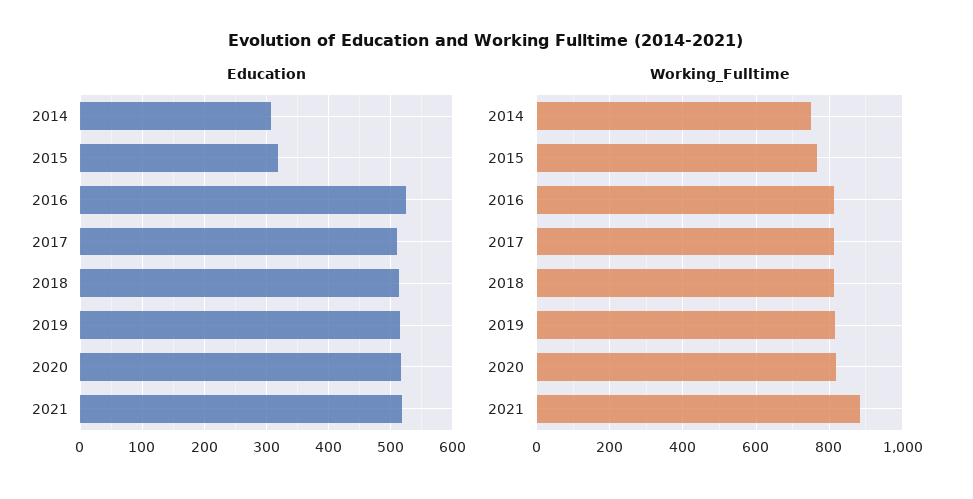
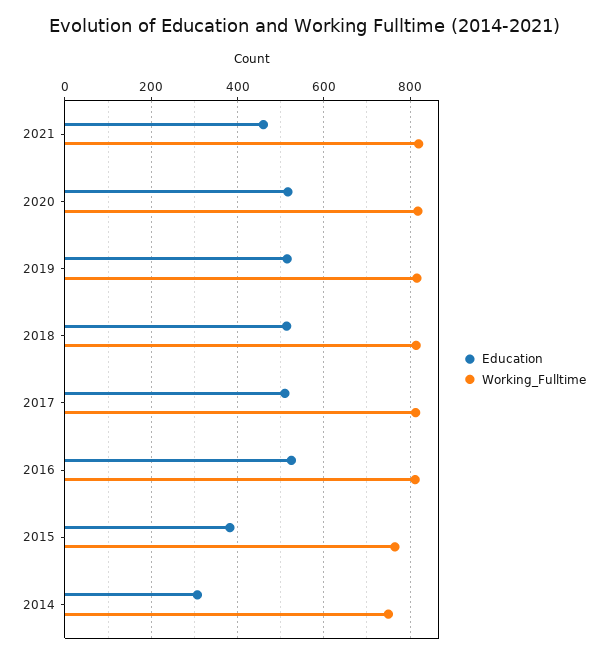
Education, 2015: 320 -> 380
Education, 2021: 520 -> 460
Working_Fulltime, 2021: 880 -> 820

